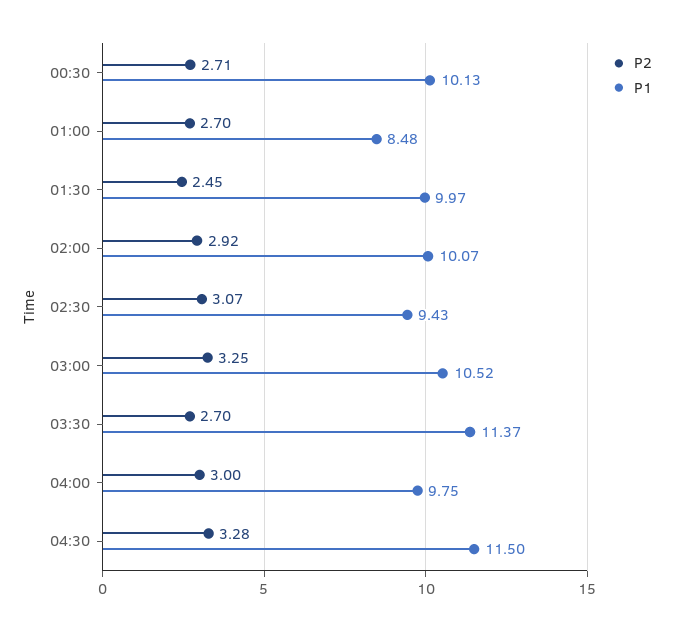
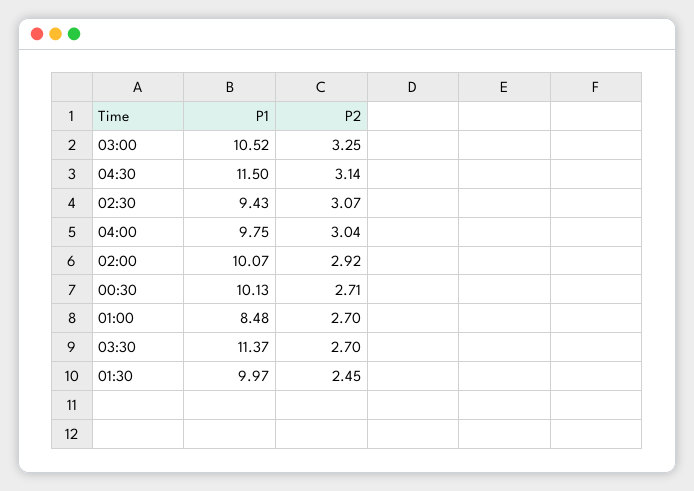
P2, 04:00: 3 -> 3.04
P2, 04:30: 3.28 -> 3.14

